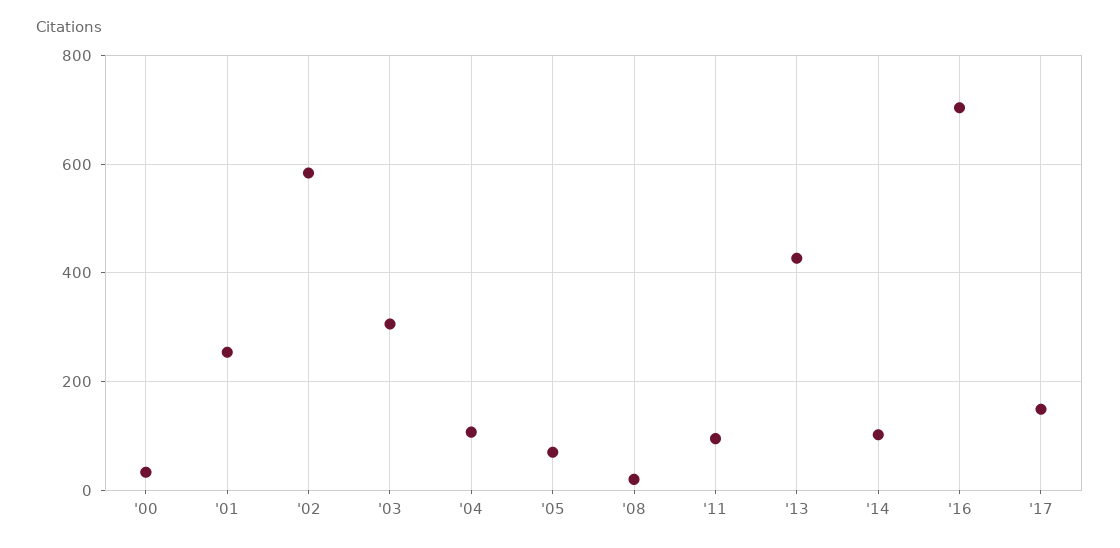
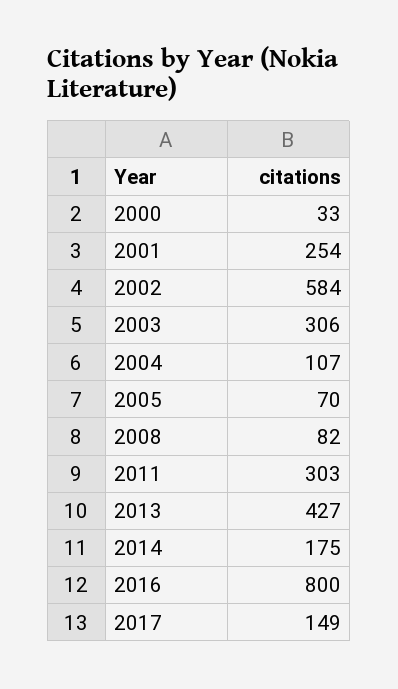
'08: 20 -> 82
'11: 100 -> 303
'14: 100 -> 175
'16: 700 -> 800

